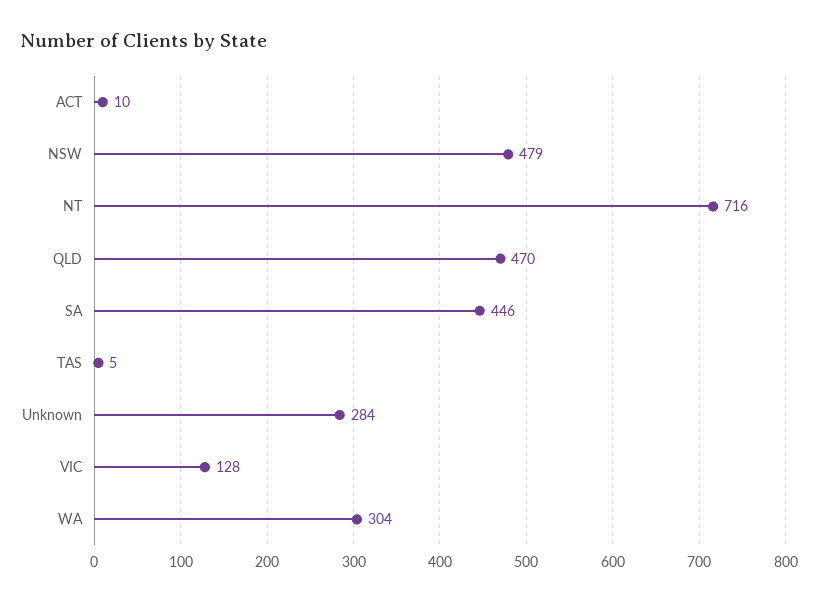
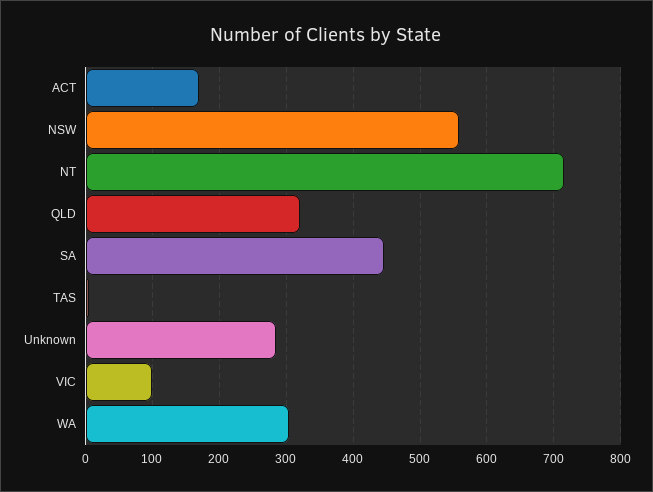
ACT: 10 -> 170
NSW: 479 -> 560
QLD: 470 -> 320
VIC: 128 -> 100

